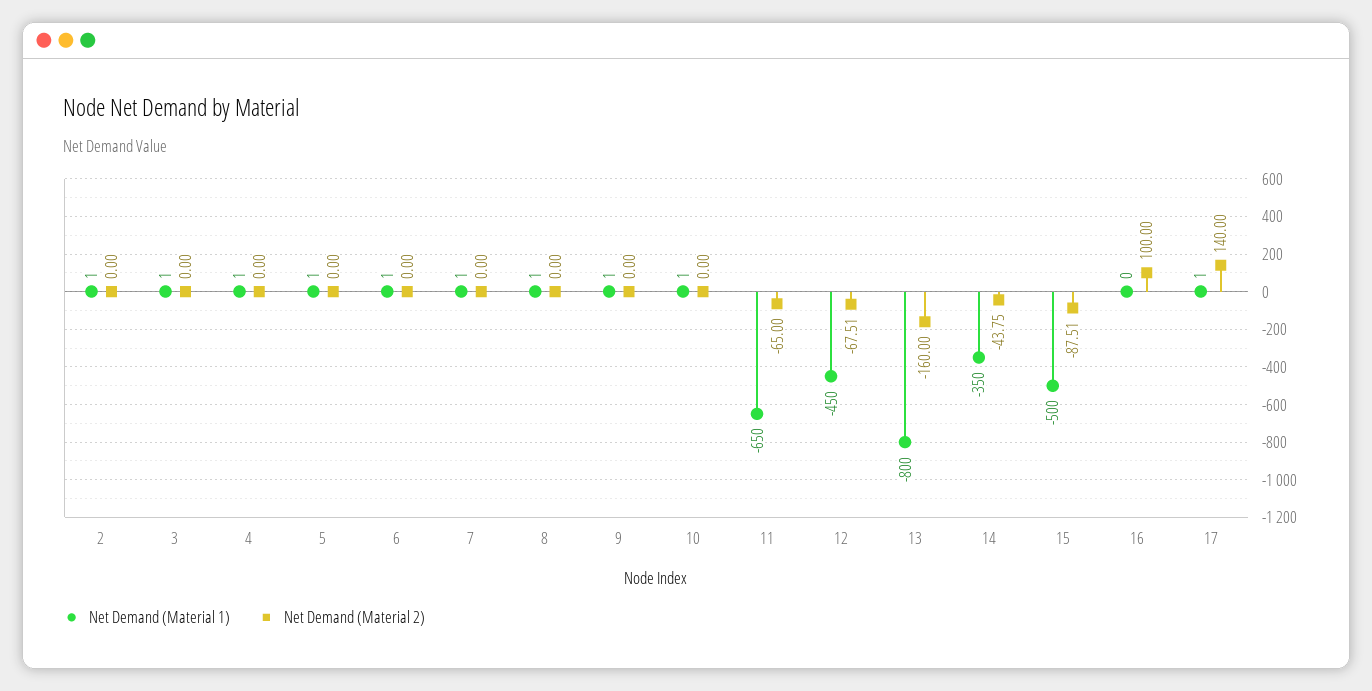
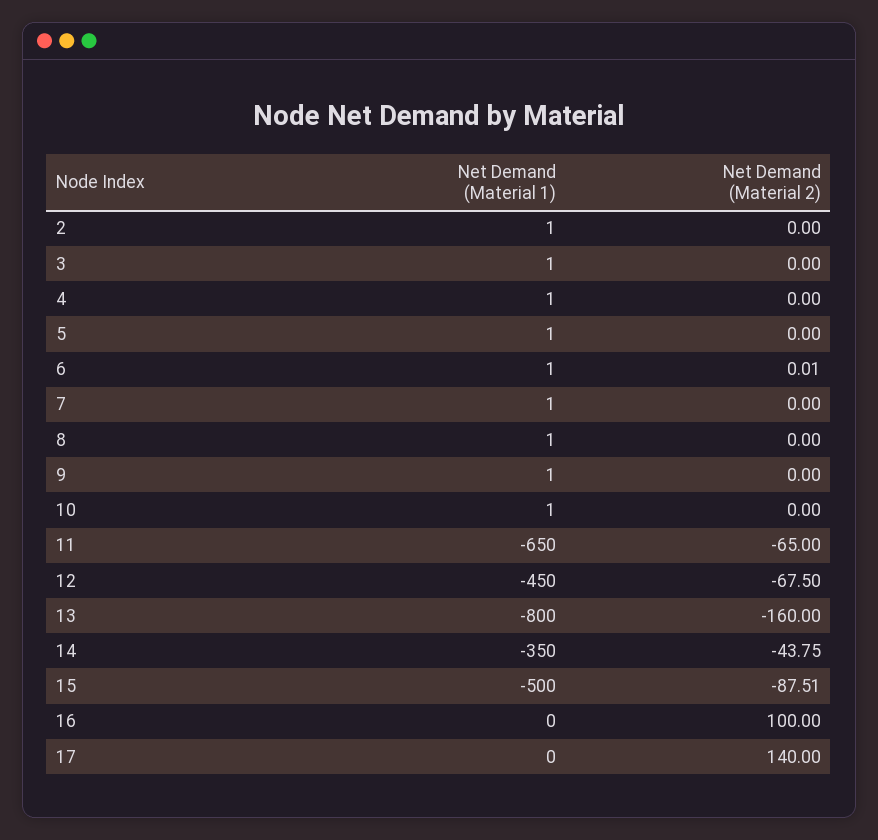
Net Demand (Material 2), 6: 0 -> 0.01
Net Demand (Material 2), 12: -67.51 -> -67.5
Net Demand (Material 1), 17: 1 -> 0

